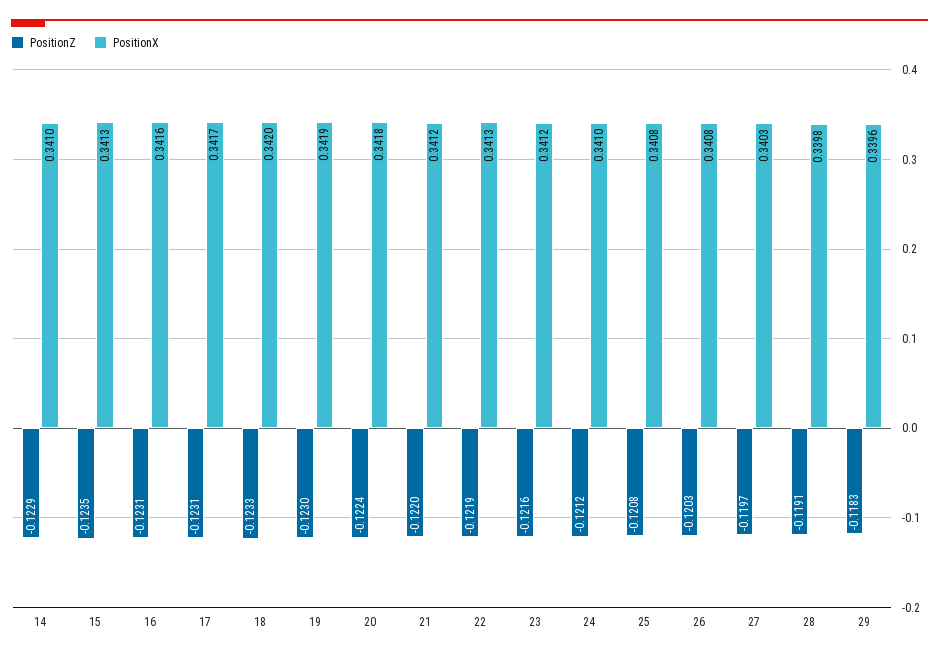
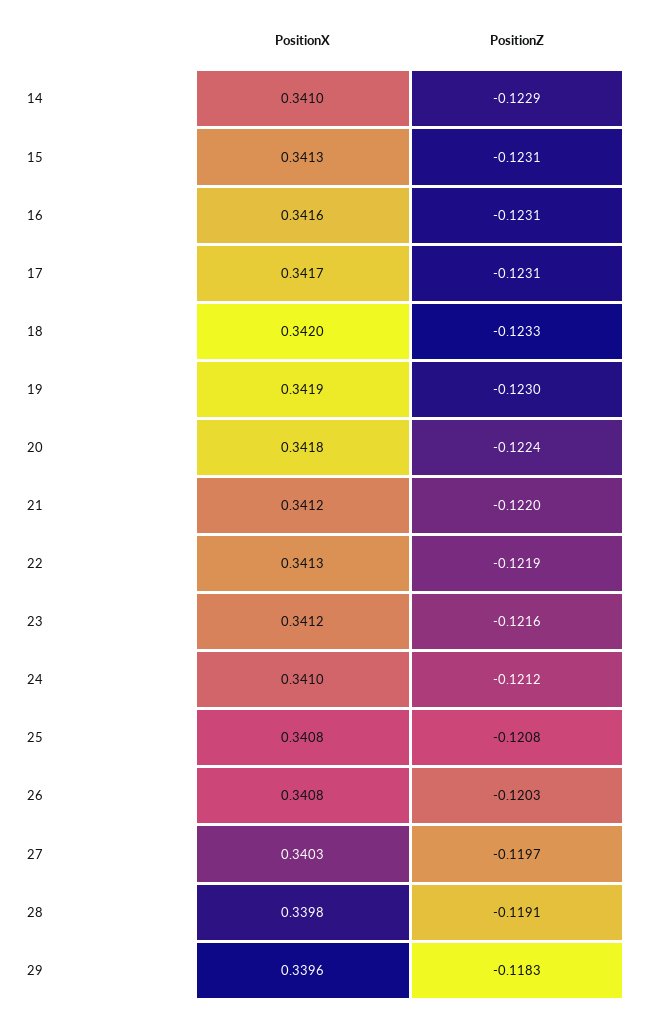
PositionZ, 15: -0.1235 -> -0.1231

